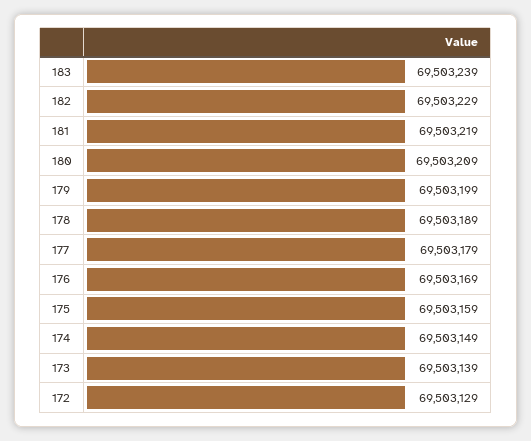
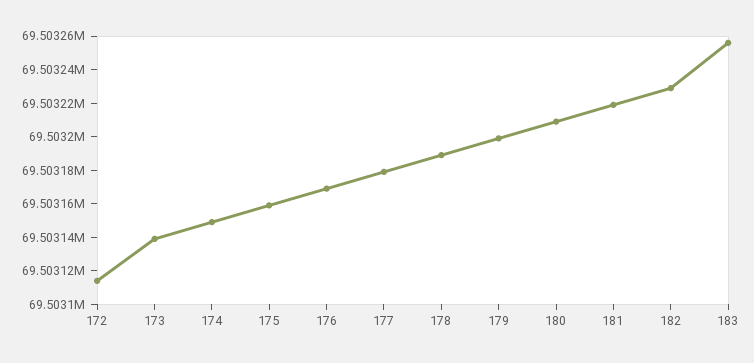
183: 69503239 -> 69503255
172: 69503129 -> 69503115

